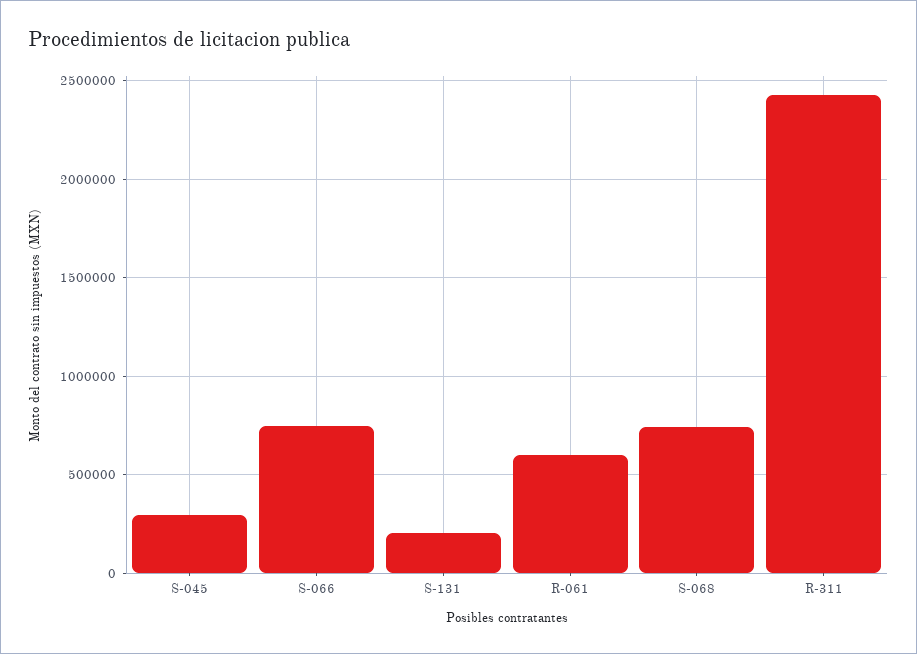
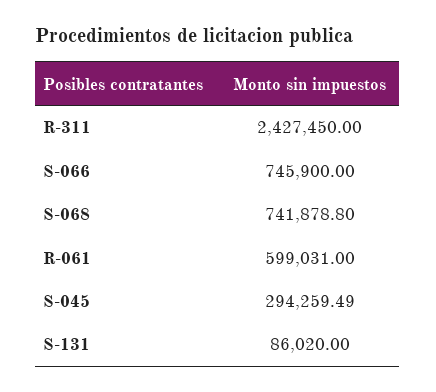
S-131: 200000 -> 86020

